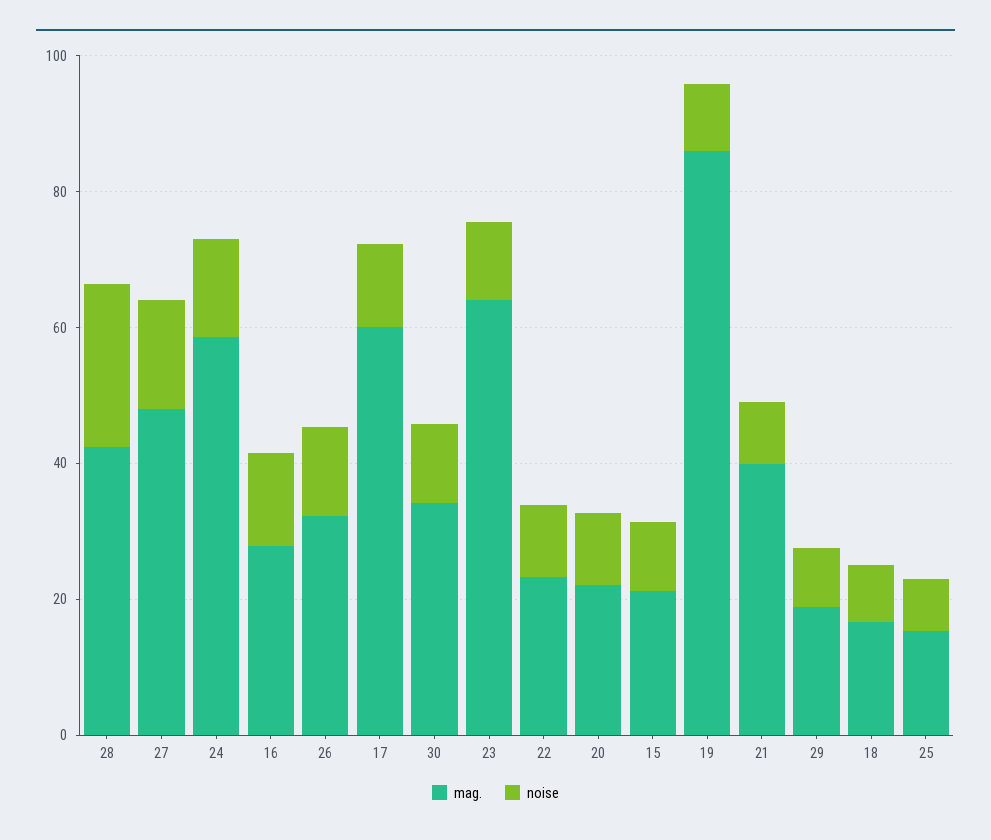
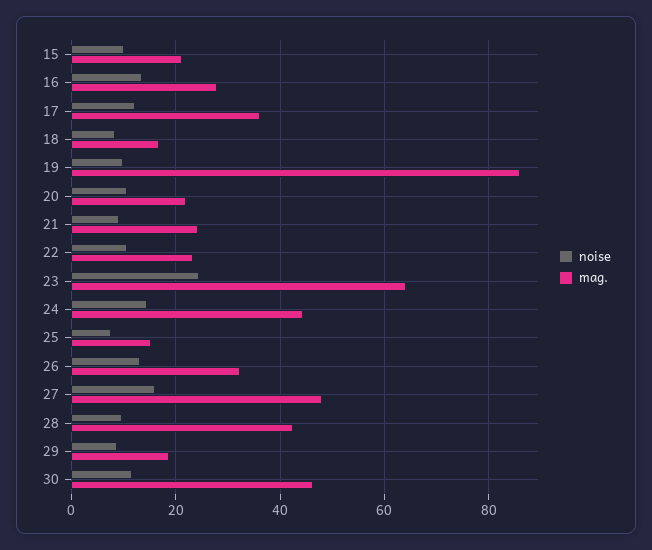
noise, 28: 25 -> 10
mag., 24: 60 -> 44
mag., 17: 60 -> 36
mag., 30: 35 -> 46
noise, 23: 10 -> 24
mag., 21: 40 -> 24

